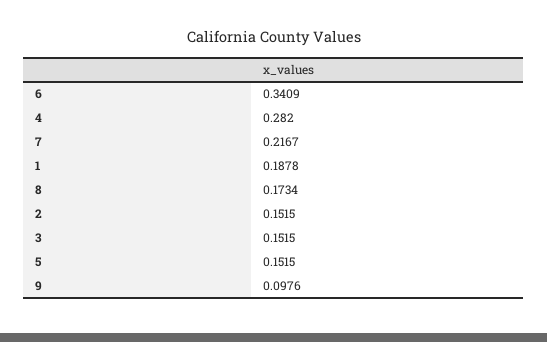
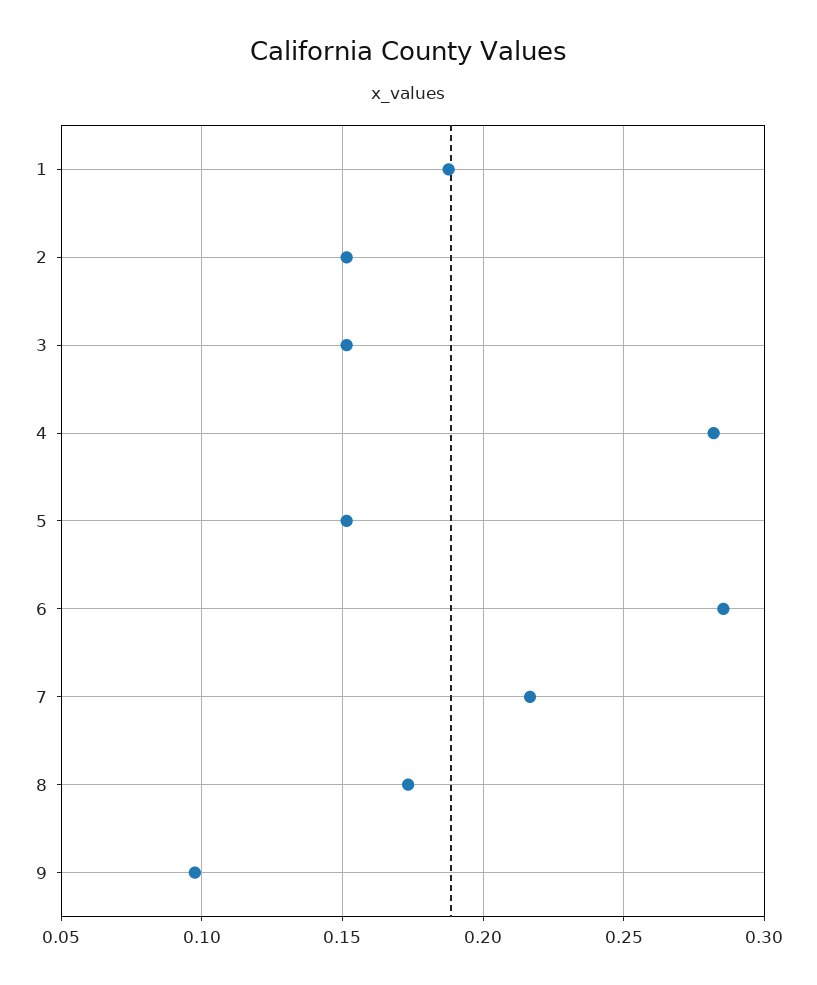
6: 0.3409 -> 0.285

